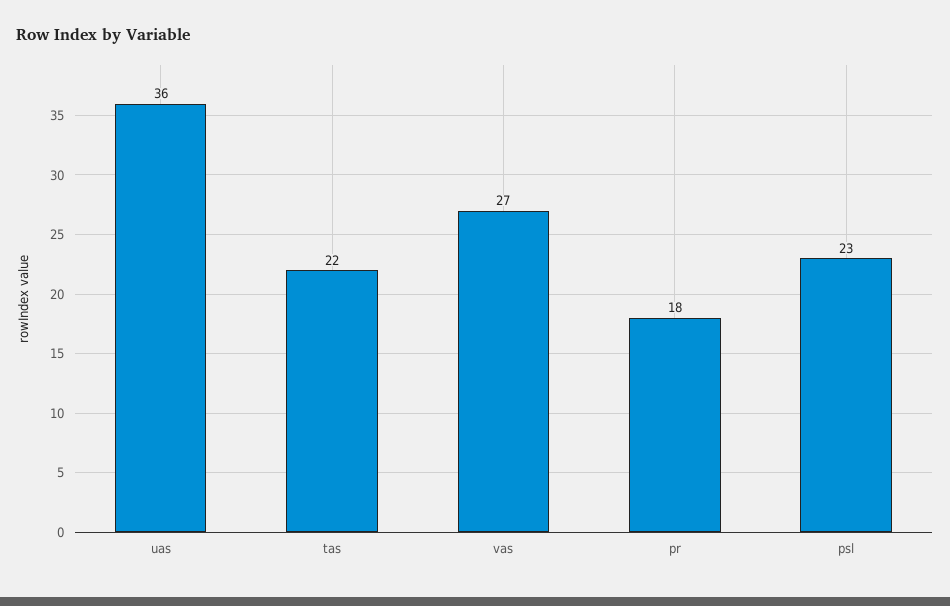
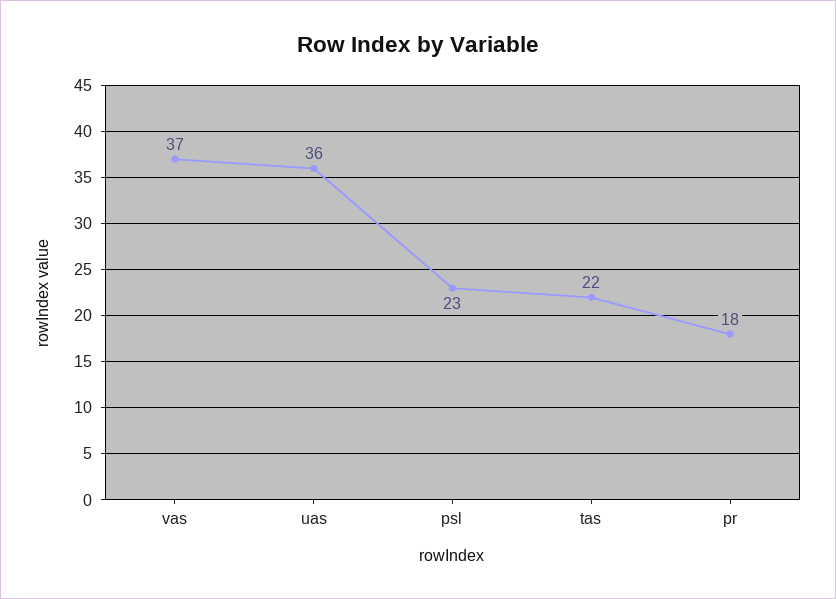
vas: 27 -> 37

